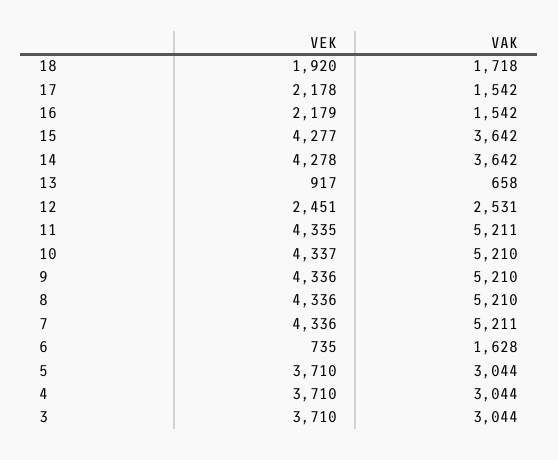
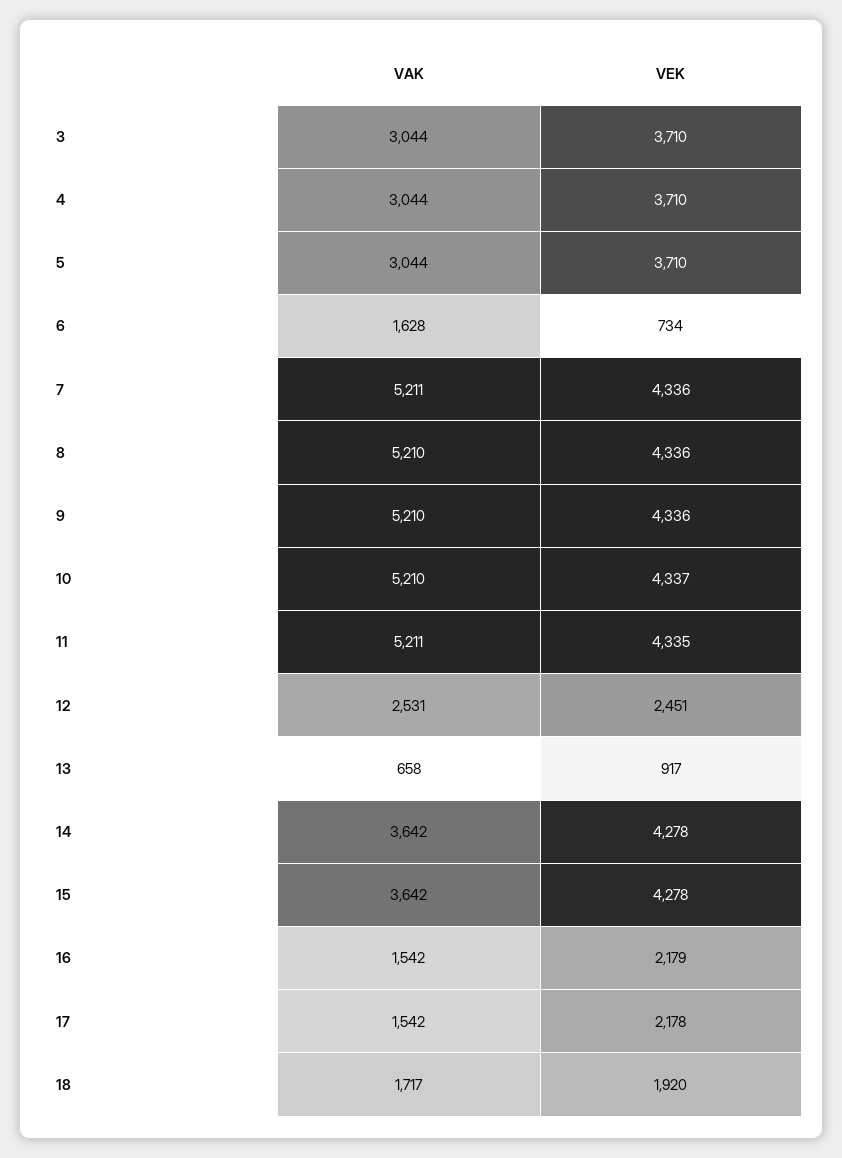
VAK, 18: 1718 -> 1717
VEK, 15: 4277 -> 4278
VEK, 6: 735 -> 734

